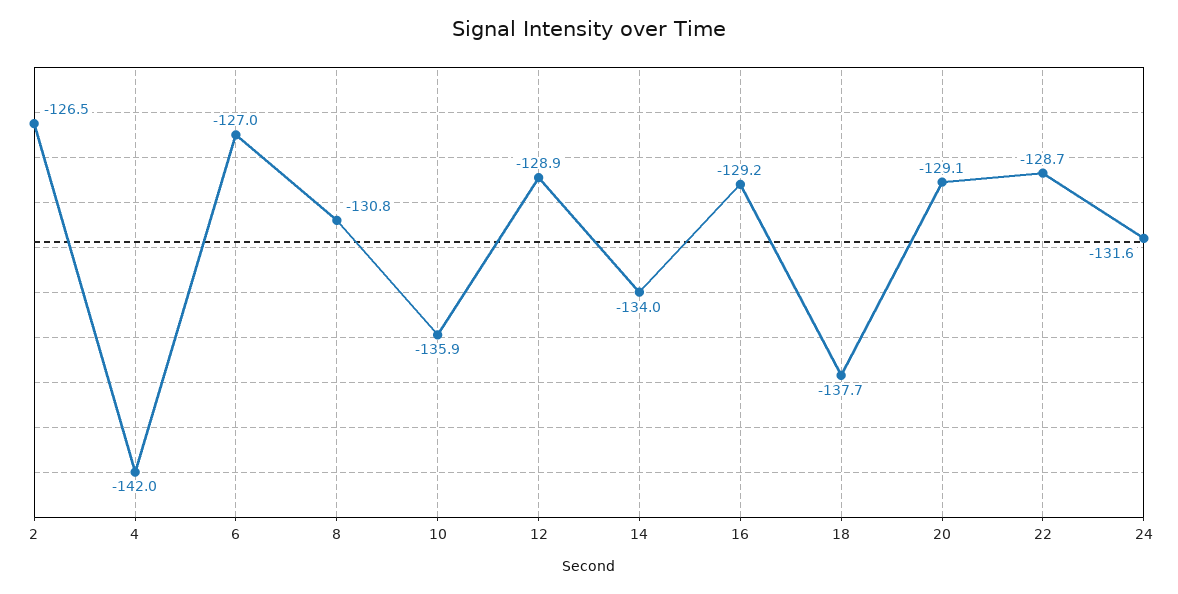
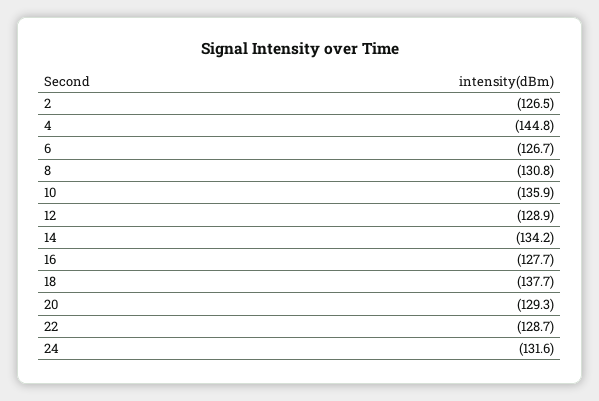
4: -142 -> -144.8
6: -127 -> -126.7
14: -134 -> -134.2
16: -129.2 -> -127.7
20: -129.1 -> -129.3

